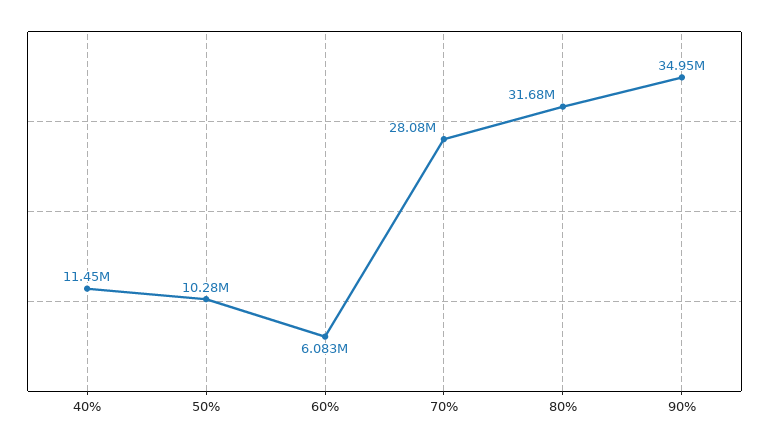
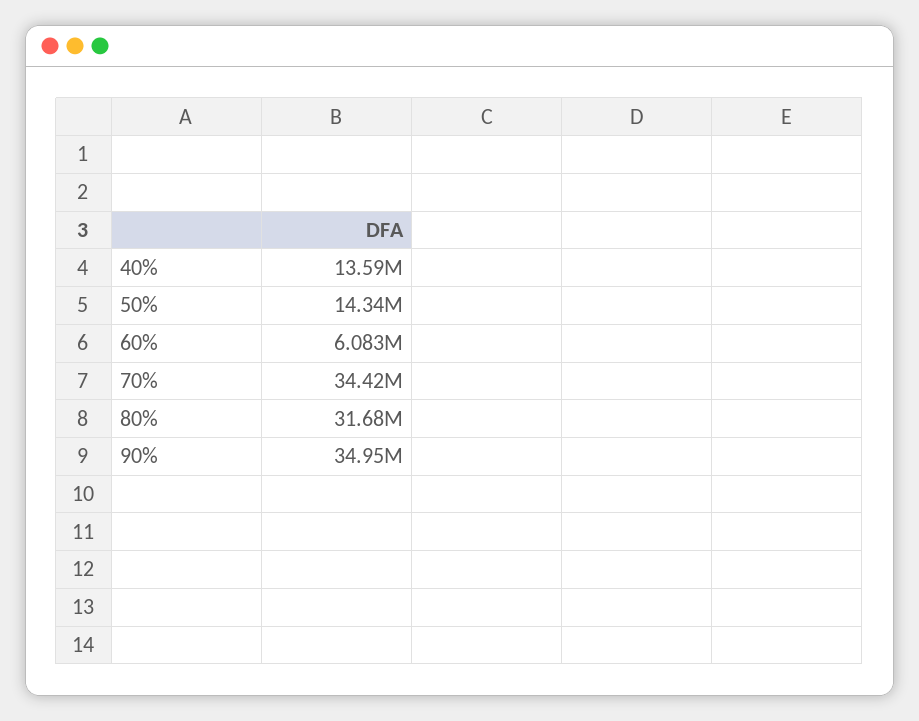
40%: 11450000 -> 13590000
50%: 10280000 -> 14340000
70%: 28080000 -> 34420000

